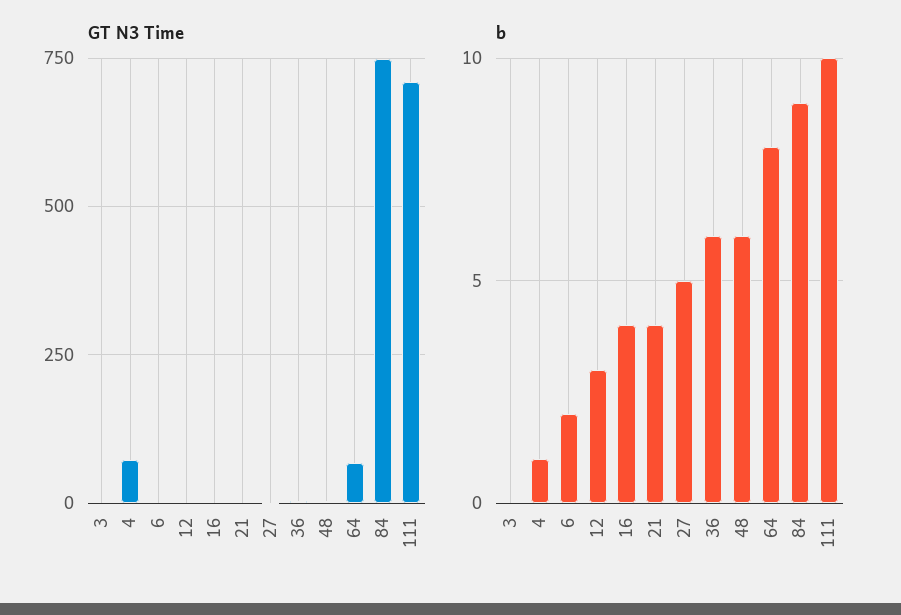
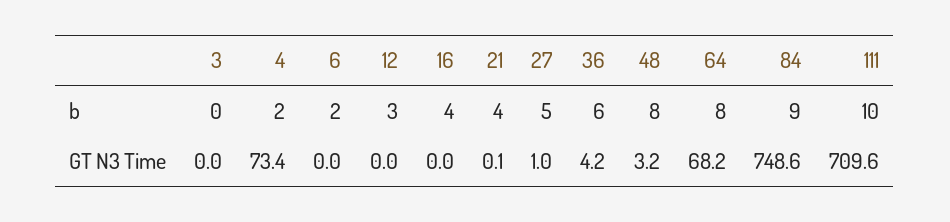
b, 4: 1 -> 2
b, 48: 6 -> 8

